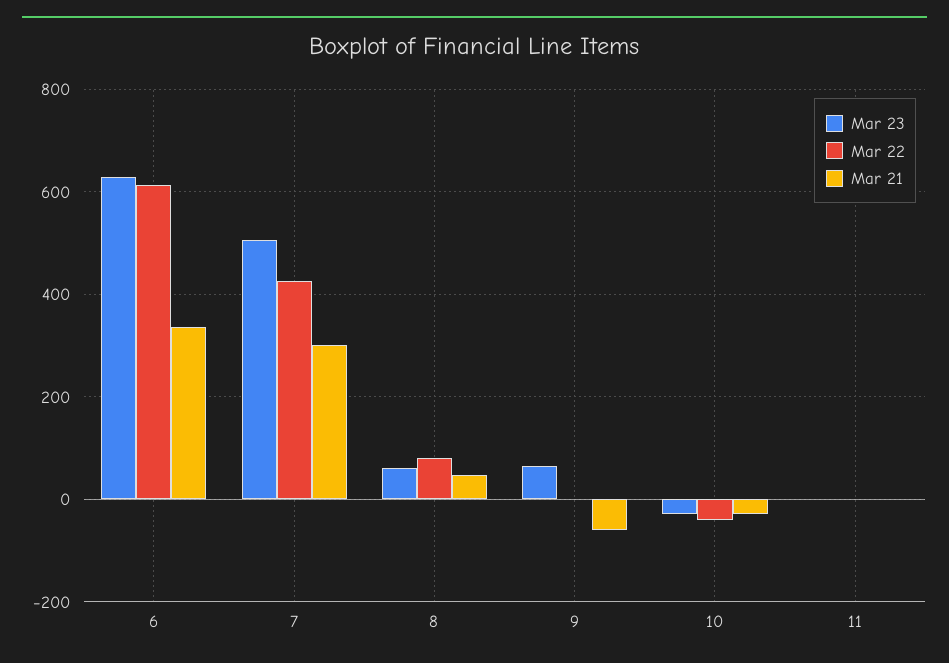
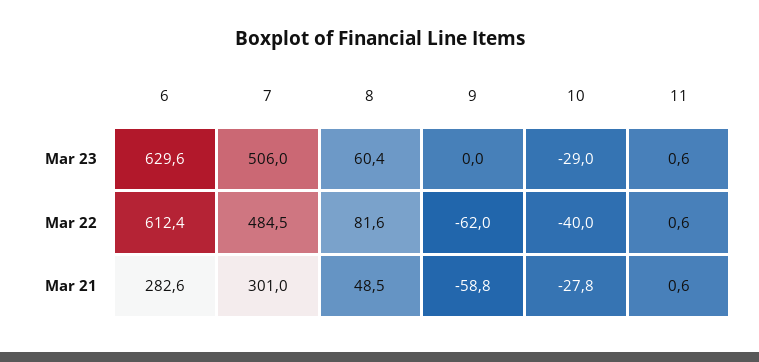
Mar 21, 6: 340 -> 282.6
Mar 22, 7: 420 -> 484.5
Mar 23, 9: 60 -> 0
Mar 22, 9: 0 -> -62

